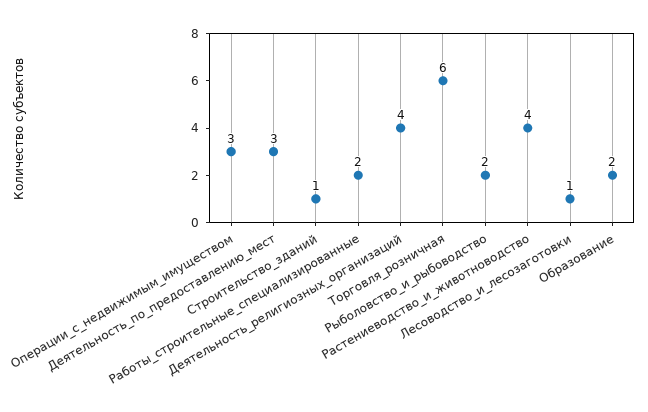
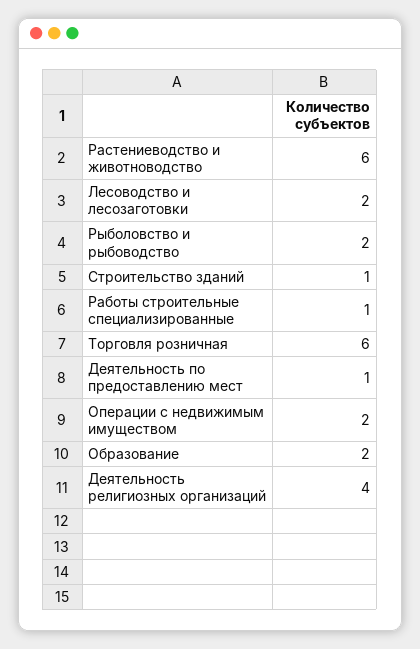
Операции_с_недвижимым_имуществом: 3 -> 2
Деятельность_по_предоставлению_мест: 3 -> 1
Работы_строительные_специализированные: 2 -> 1
Растениеводство_и_животноводство: 4 -> 6
Лесоводство_и_лесозаготовки: 1 -> 2

